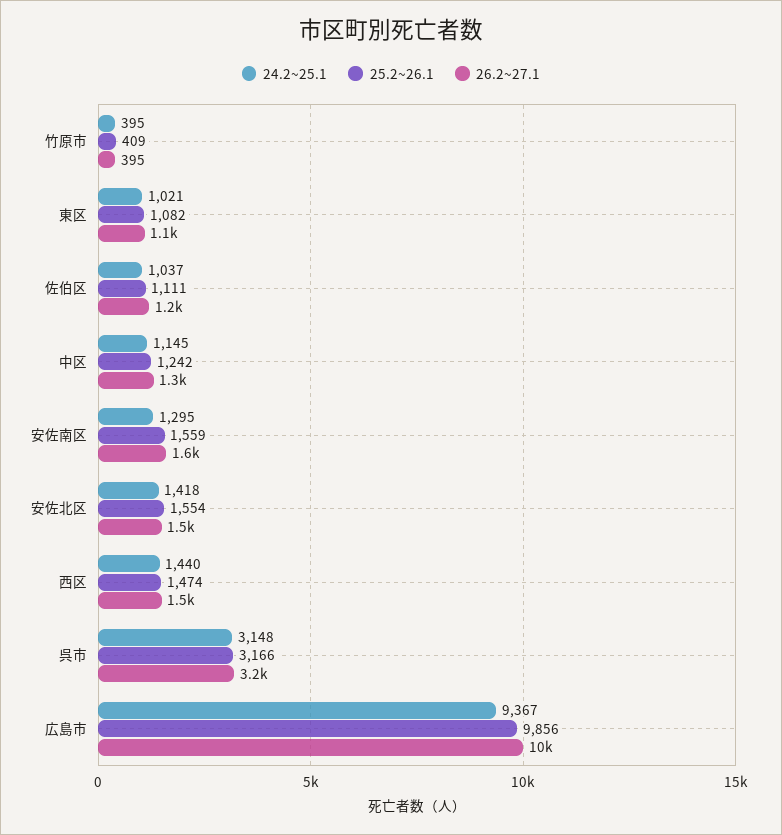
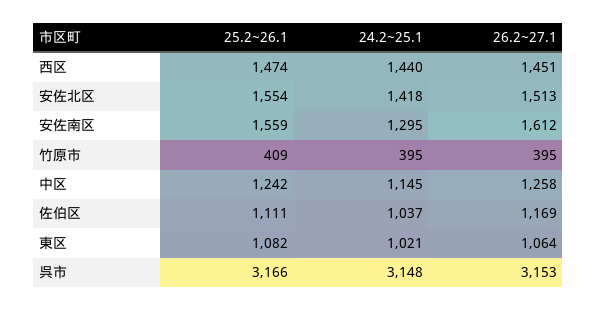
24.2~25.1, 広島市: 9367 -> none
25.2~26.1, 広島市: 9856 -> none
26.2~27.1, 広島市: 10000 -> none

